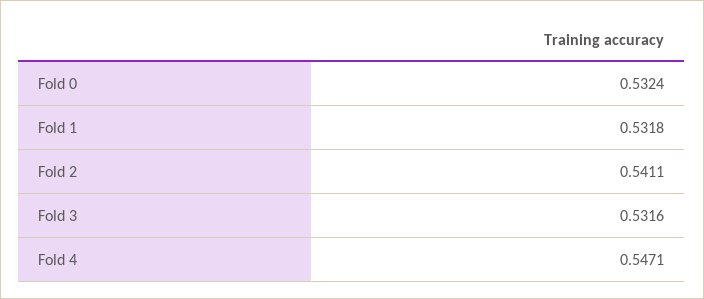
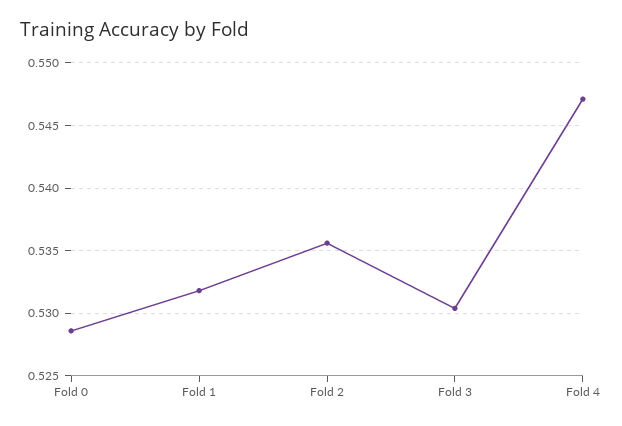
Fold 0: 0.5324 -> 0.5285
Fold 2: 0.5411 -> 0.5355
Fold 3: 0.5316 -> 0.5305

